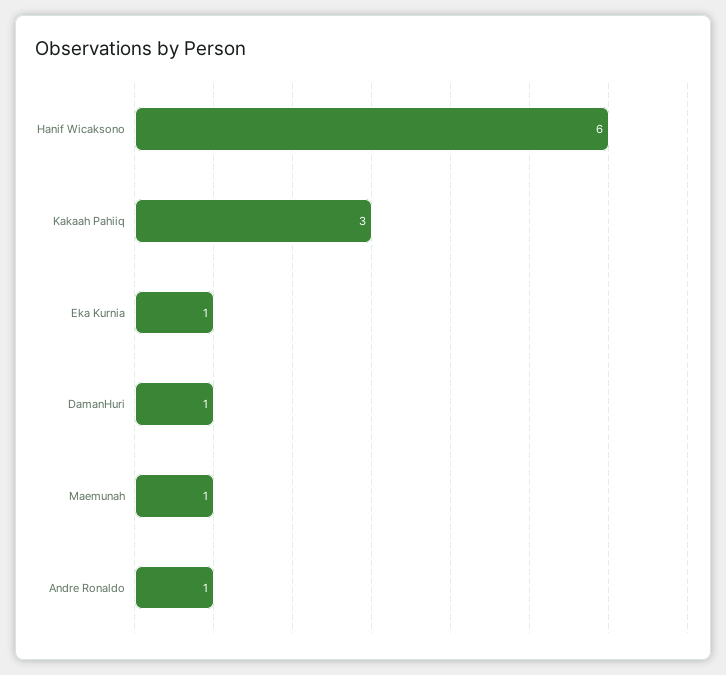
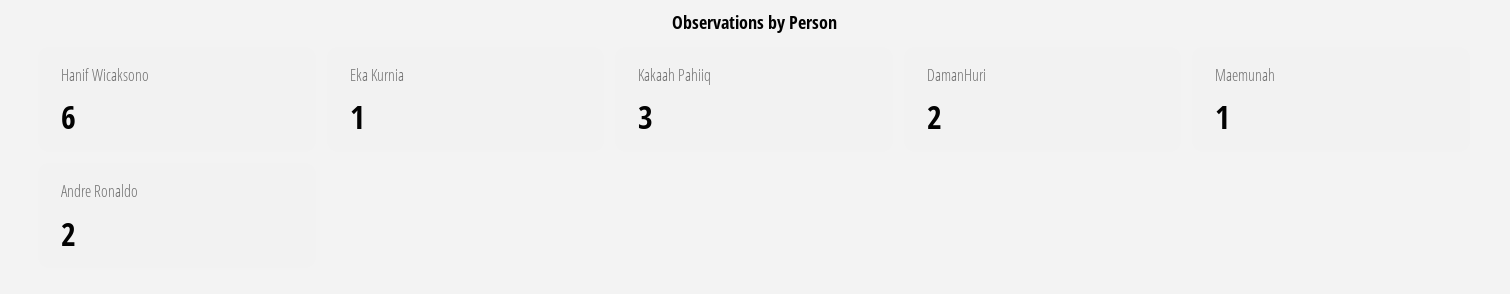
DamanHuri: 1 -> 2
Andre Ronaldo: 1 -> 2

